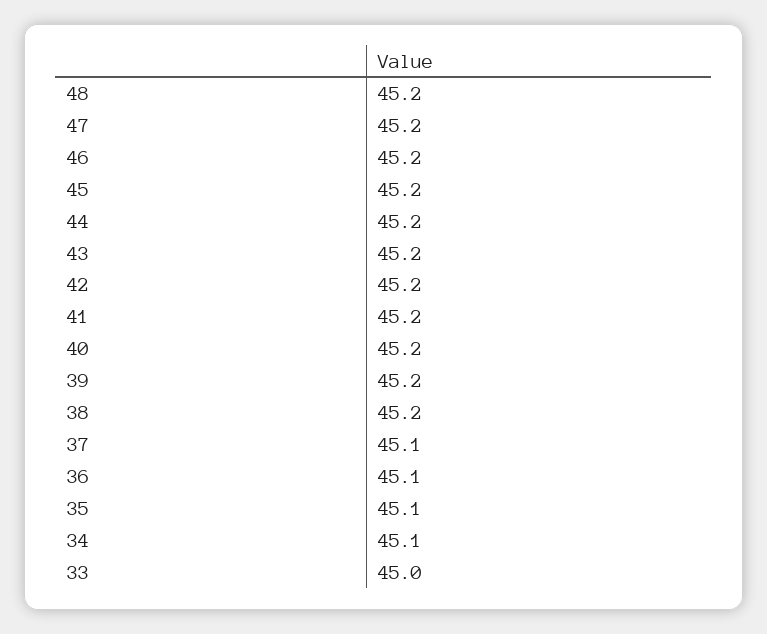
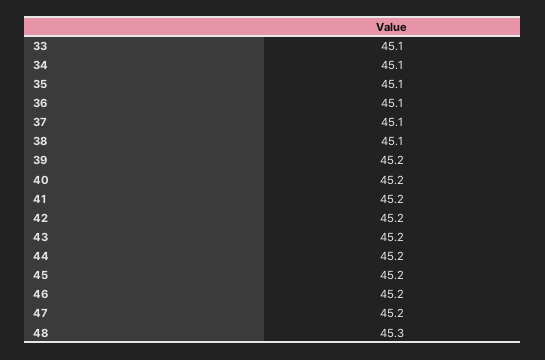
48: 45.2 -> 45.3
38: 45.2 -> 45.1
33: 45 -> 45.1

